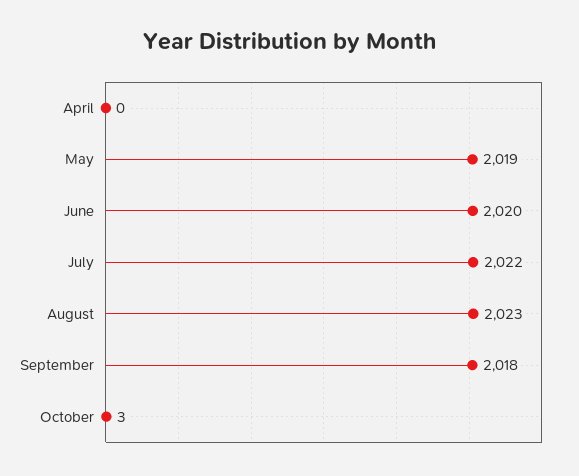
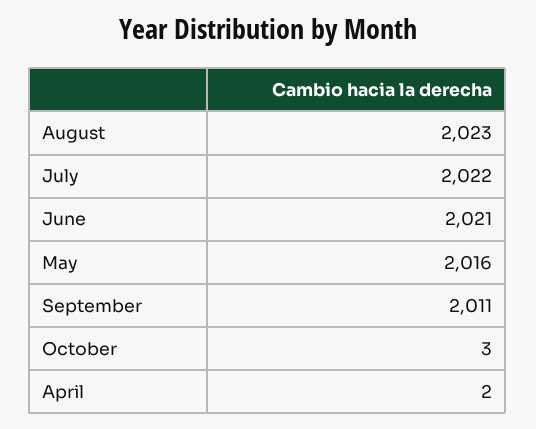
April: 0 -> 2
May: 2019 -> 2016
June: 2020 -> 2021
September: 2018 -> 2011

